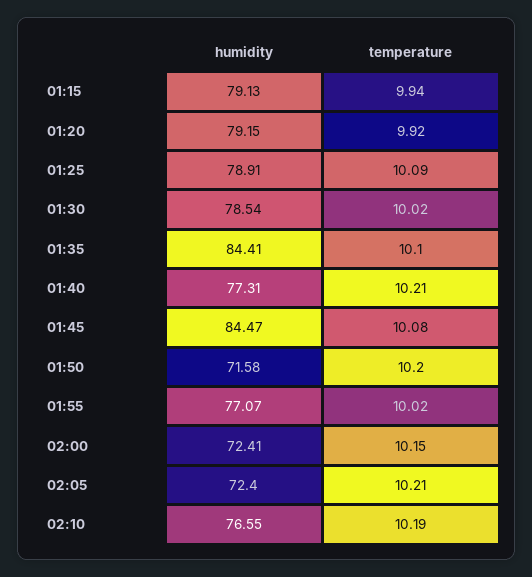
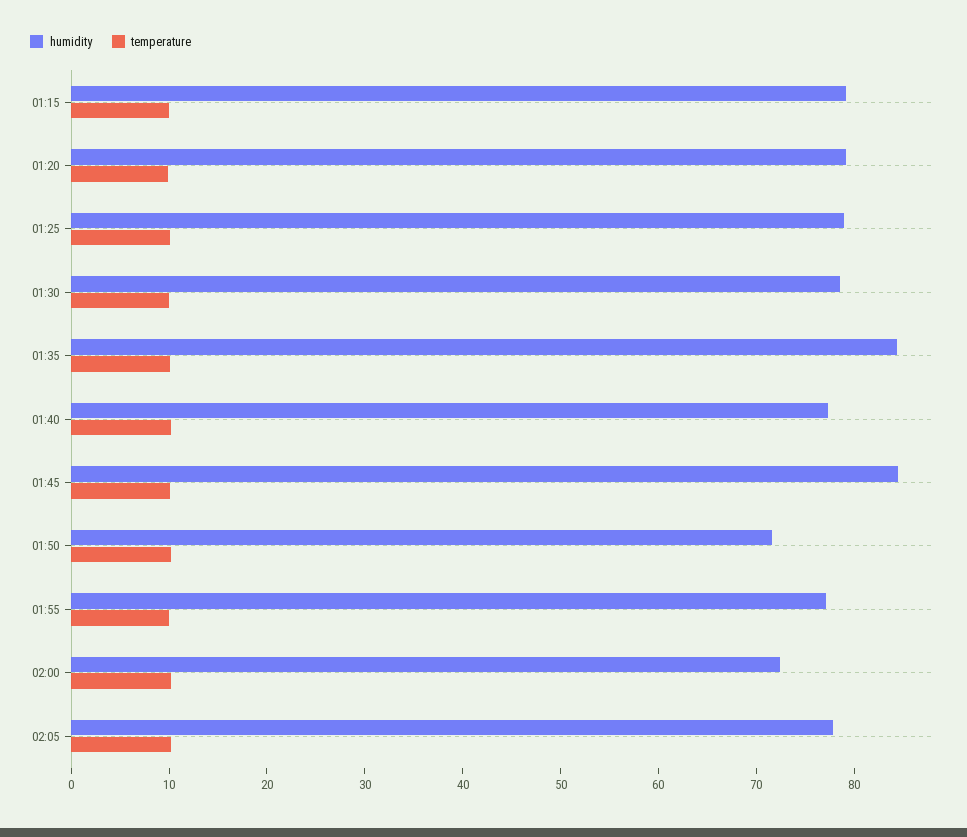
humidity, 02:05: 72.4 -> 78
humidity, 02:10: 76.55 -> none
temperature, 02:10: 10.19 -> none

